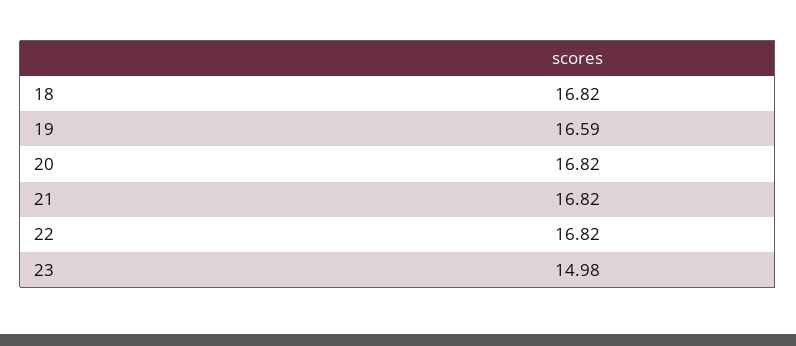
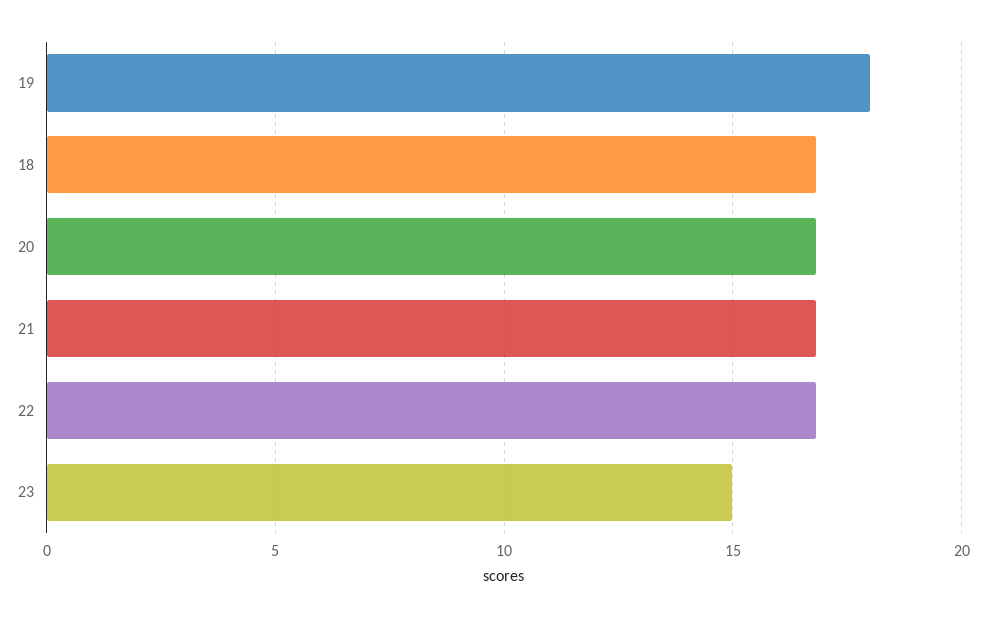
19: 16.59 -> 18

